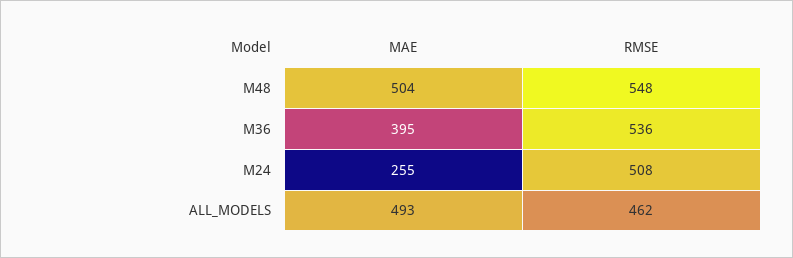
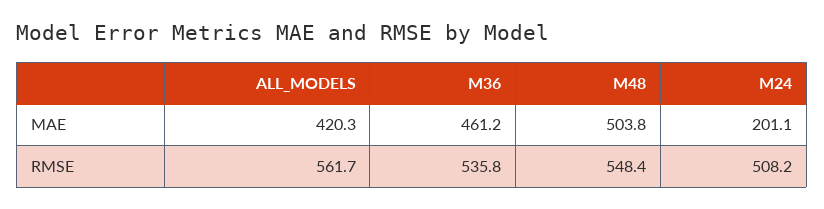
MAE, M36: 395 -> 461.2
MAE, M24: 255 -> 201.1
MAE, ALL_MODELS: 493 -> 420.3
RMSE, ALL_MODELS: 462 -> 561.7

